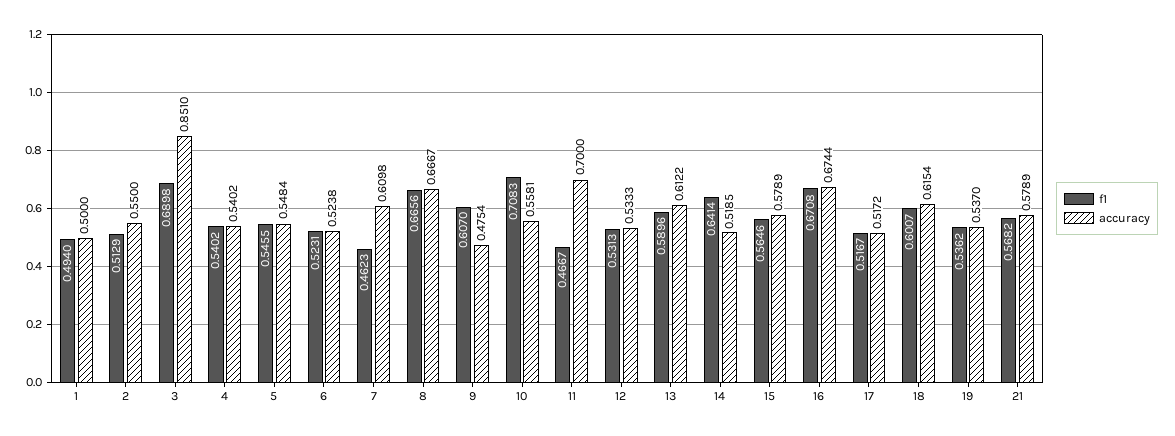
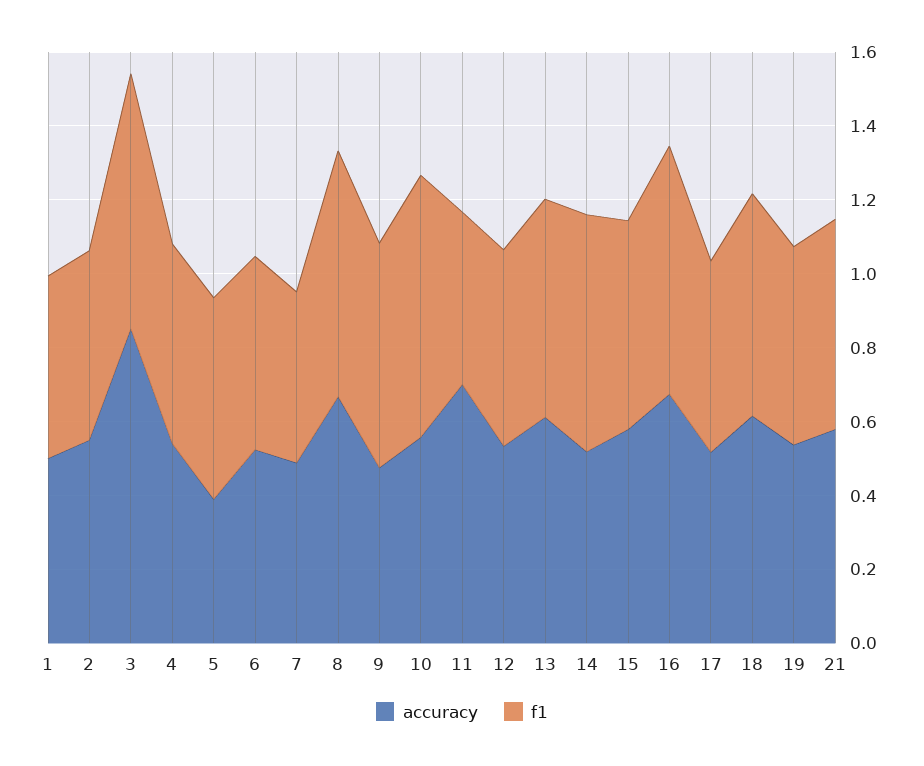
accuracy, 5: 0.5484 -> 0.4
accuracy, 7: 0.6098 -> 0.5

